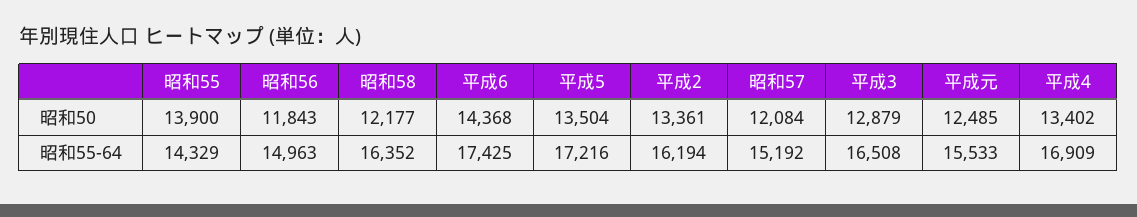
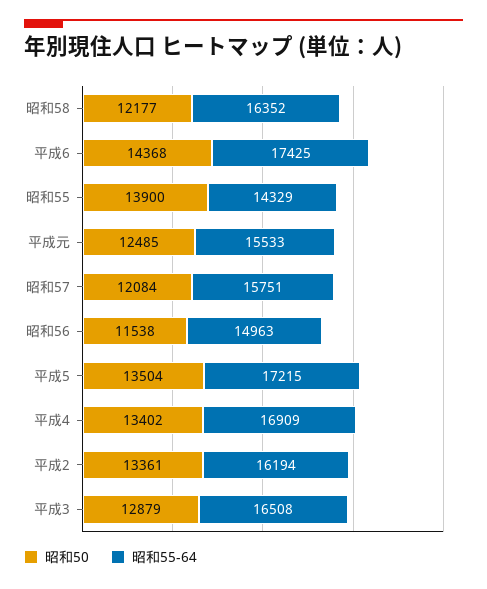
昭和50, 昭和56: 11843 -> 11538
昭和55-64, 平成5: 17216 -> 17215
昭和55-64, 昭和57: 15192 -> 15751

